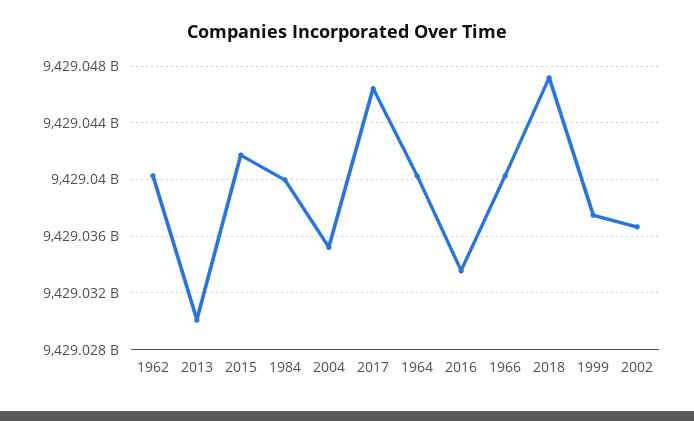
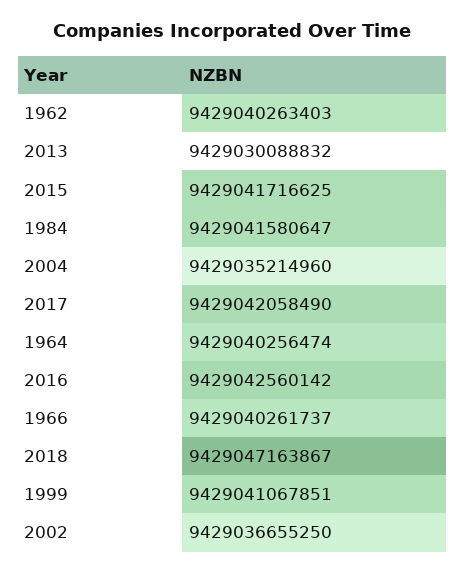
1984: 9429040000000 -> 9429041580647
2017: 9429046500000 -> 9429042058490
2016: 9429033500000 -> 9429042560142
1999: 9429037500000 -> 9429041067851

